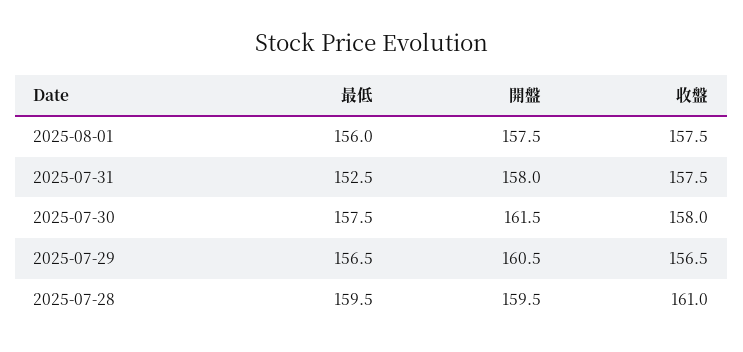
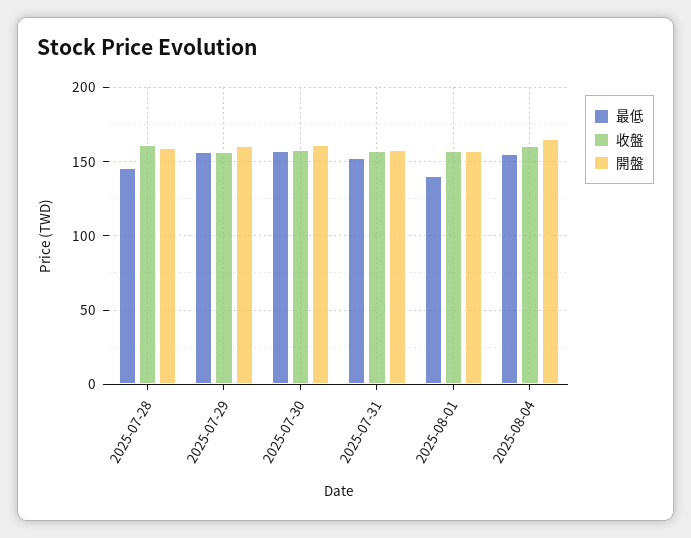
最低, 2025-08-01: 156 -> 140
最低, 2025-07-28: 159.5 -> 145
最低, 2025-08-04: none -> 155
收盤, 2025-08-04: none -> 160
開盤, 2025-08-04: none -> 165

